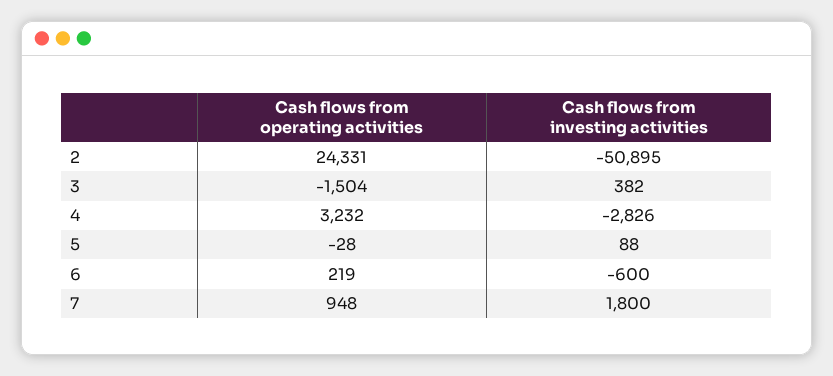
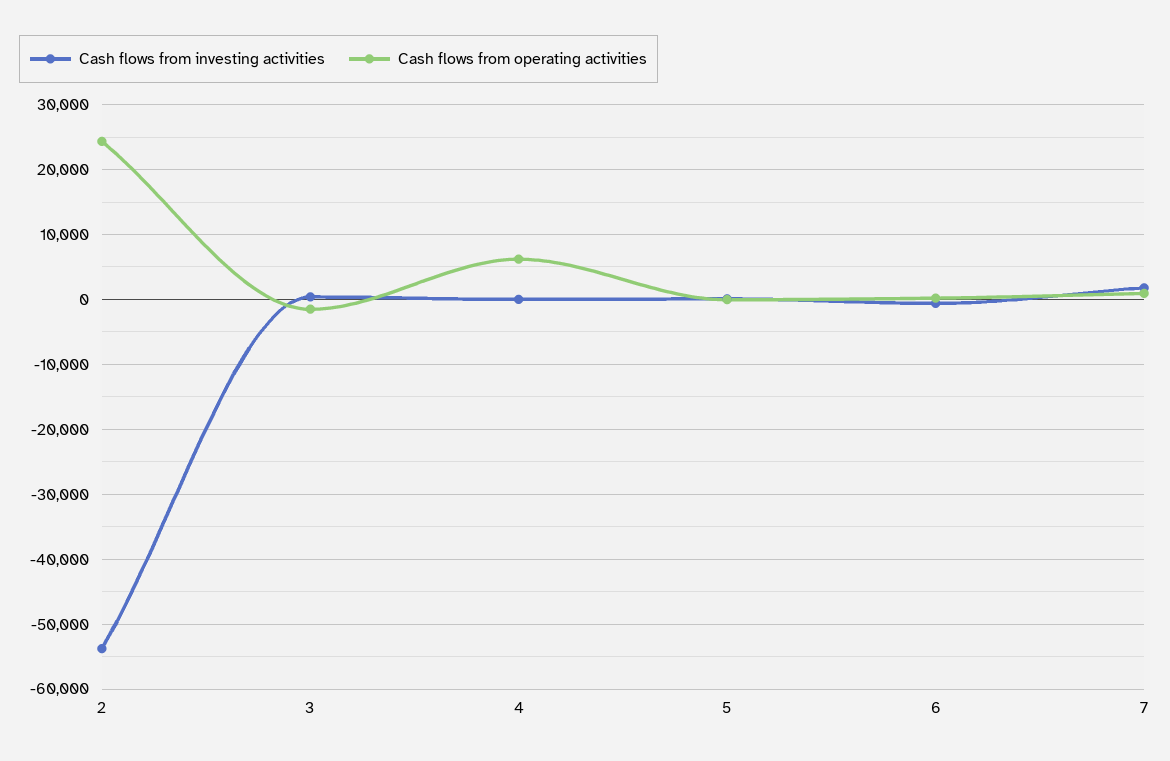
Cash flows from investing activities, 2: -50895 -> -54000
Cash flows from operating activities, 4: 3232 -> 6000
Cash flows from investing activities, 4: -2826 -> 0

